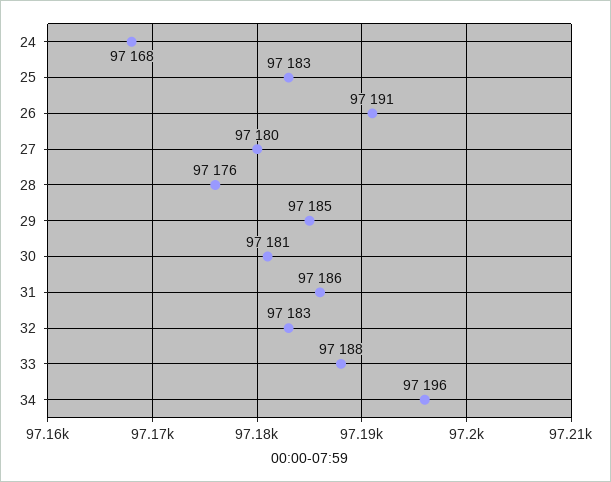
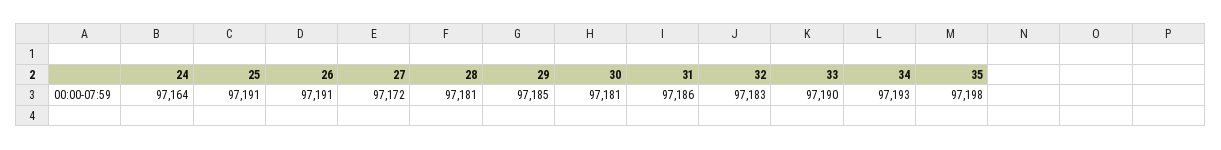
24: 97168 -> 97164
25: 97183 -> 97191
27: 97180 -> 97172
28: 97176 -> 97181
33: 97188 -> 97190
34: 97196 -> 97193
35: none -> 97198

